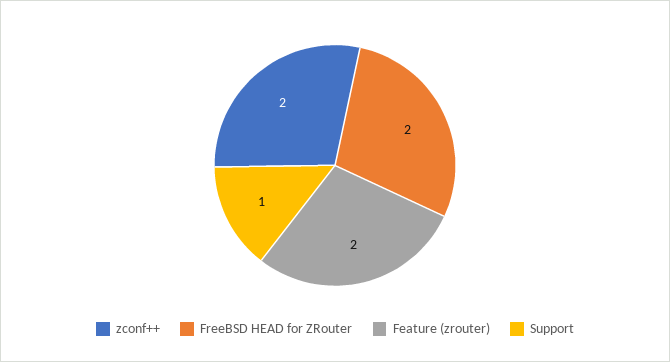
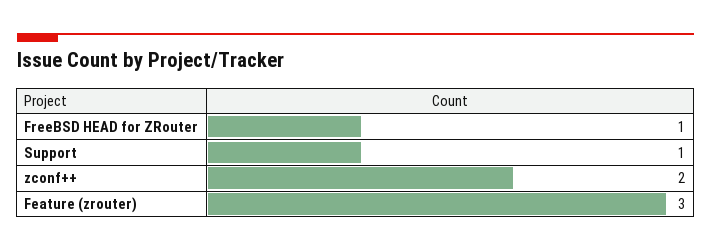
FreeBSD HEAD for ZRouter: 2 -> 1
Feature (zrouter): 2 -> 3

